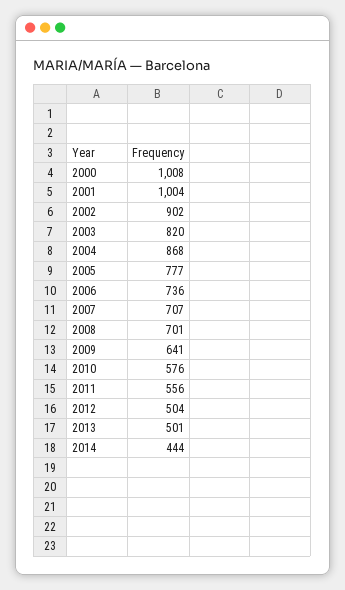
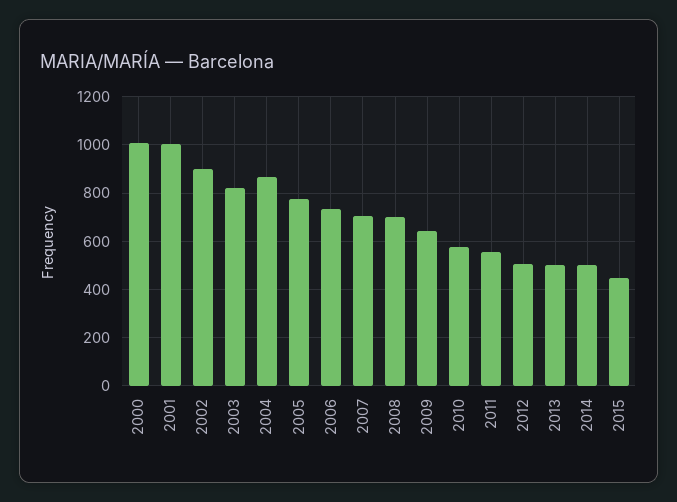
2014: 444 -> 500
2015: none -> 450

